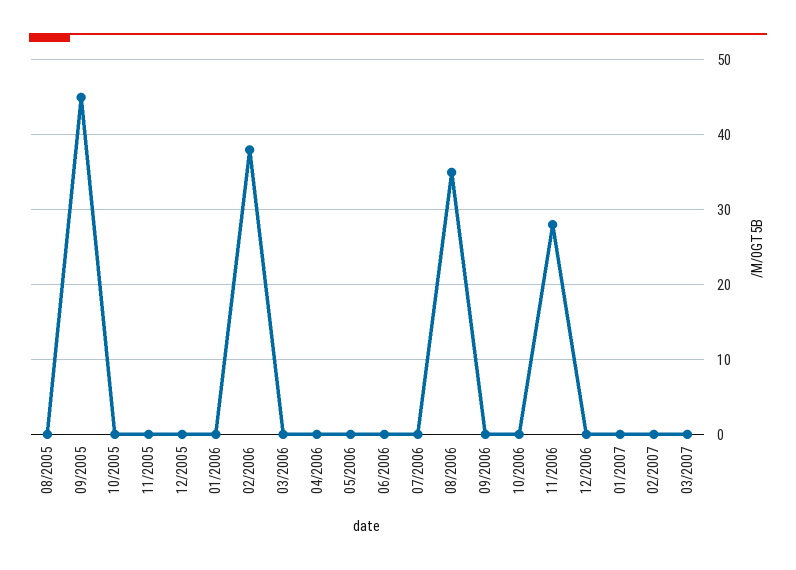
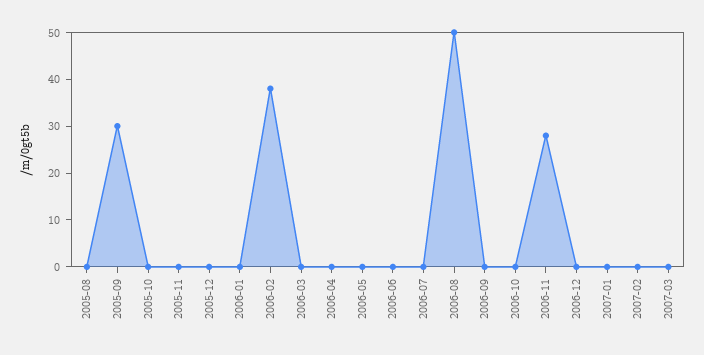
09/2005: 45 -> 30
08/2006: 35 -> 50

